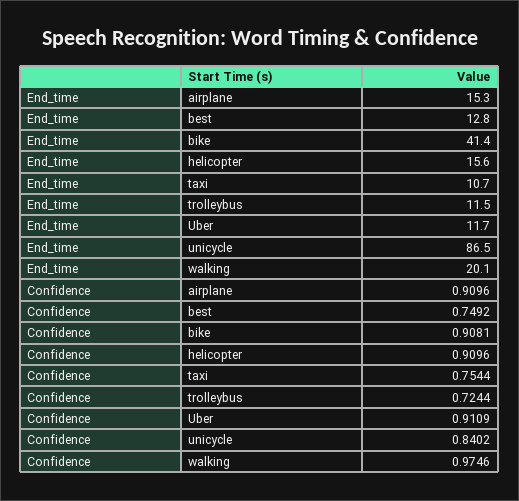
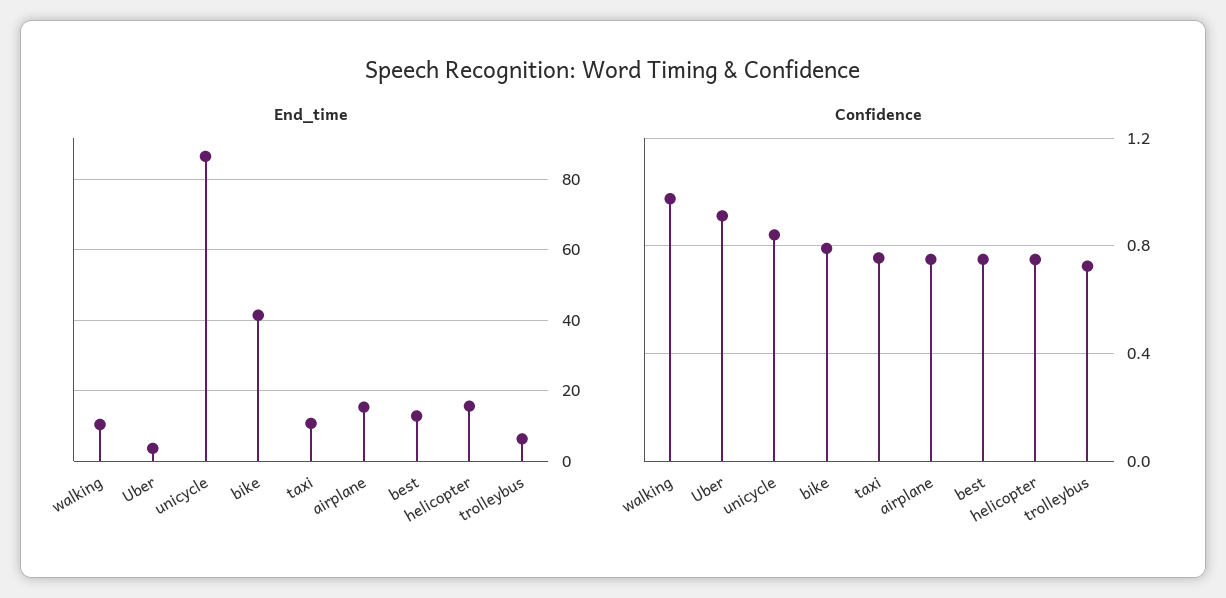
End_time, trolleybus: 11.5 -> 6
End_time, Uber: 11.7 -> 4
End_time, walking: 20.1 -> 10
Confidence, airplane: 0.9096 -> 0.75
Confidence, bike: 0.9081 -> 0.8
Confidence, helicopter: 0.9096 -> 0.75

